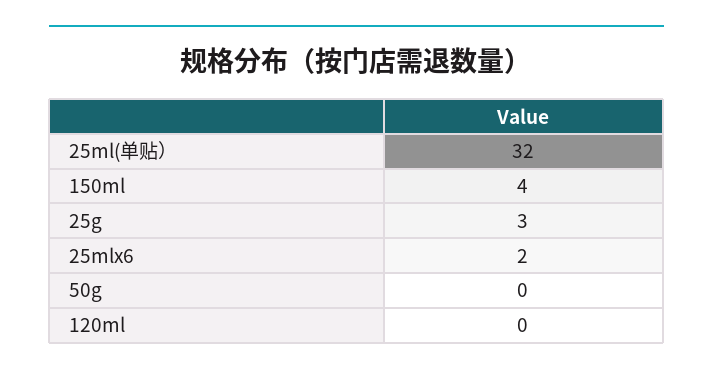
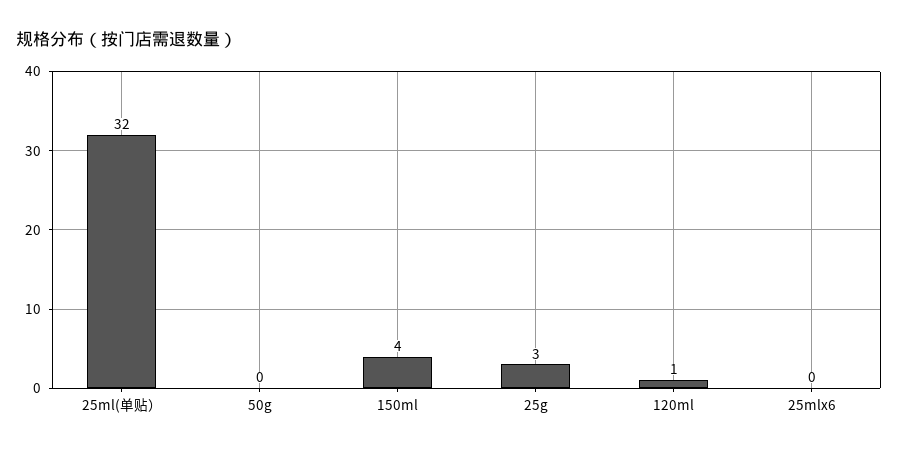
25mlx6: 2 -> 0
120ml: 0 -> 1

